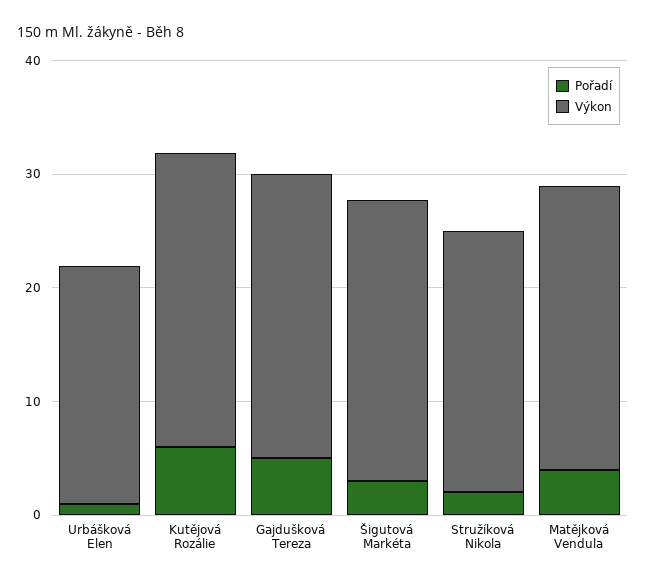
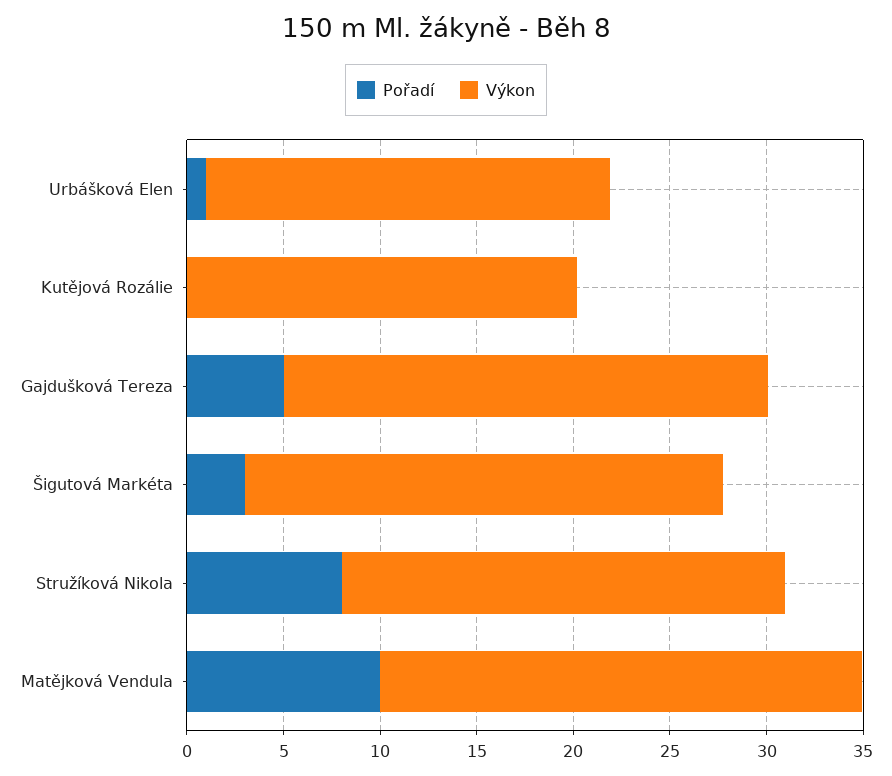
Pořadí, Kutějová Rozálie: 6 -> 0
Výkon, Kutějová Rozálie: 26 -> 20
Pořadí, Stružíková Nikola: 2 -> 8
Pořadí, Matějková Vendula: 4 -> 10

